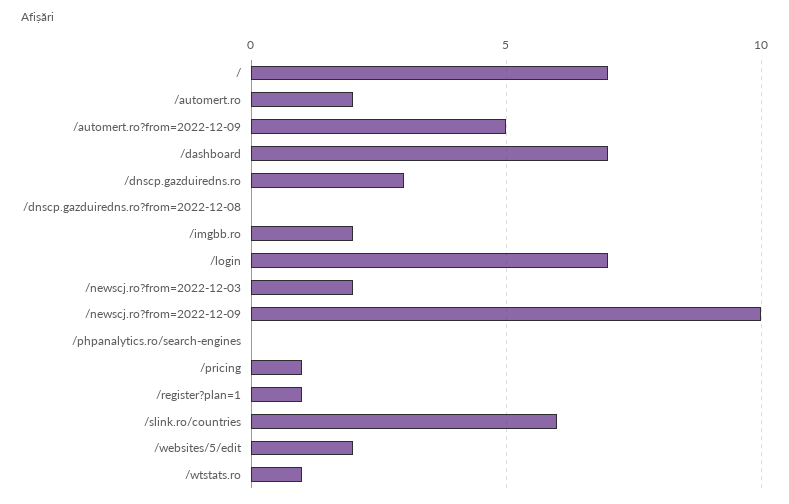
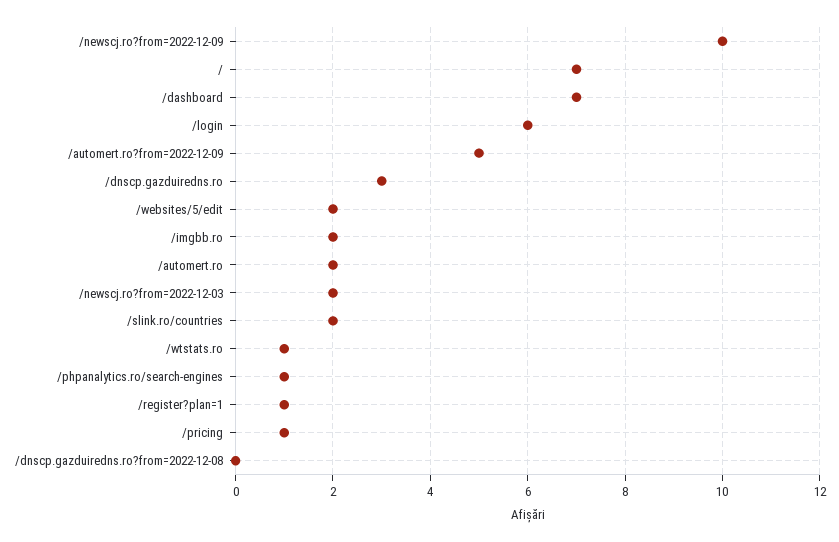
/login: 7 -> 6
/phpanalytics.ro/search-engines: 0 -> 1
/slink.ro/countries: 6 -> 2

